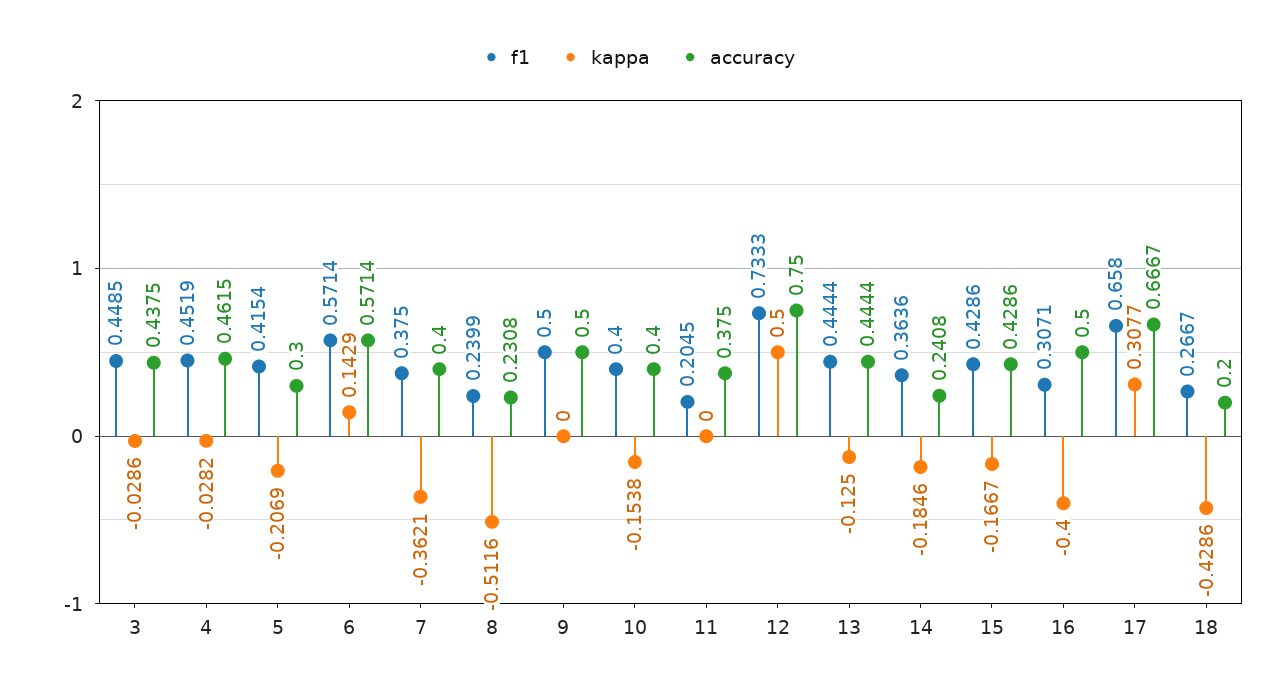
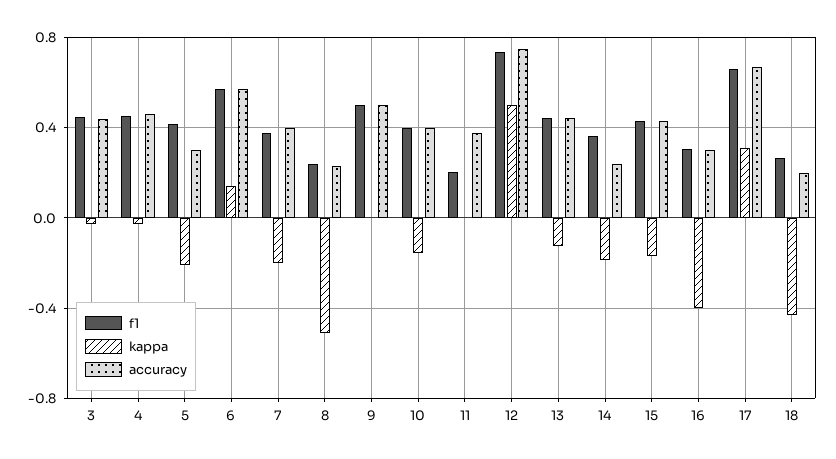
kappa, 7: -0.3621 -> -0.2
accuracy, 16: 0.5 -> 0.3

